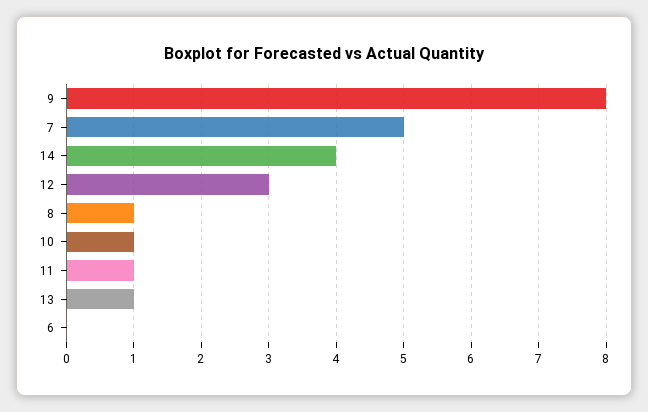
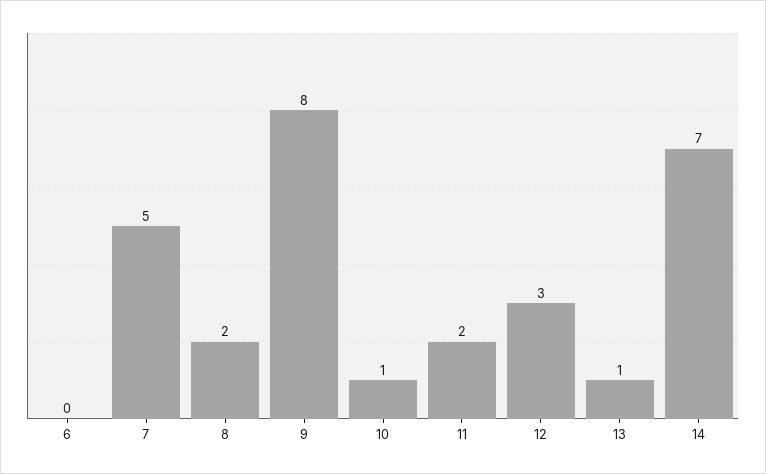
14: 4 -> 7
8: 1 -> 2
11: 1 -> 2

